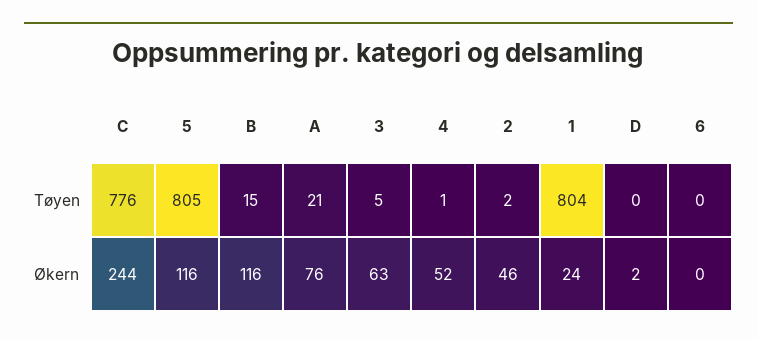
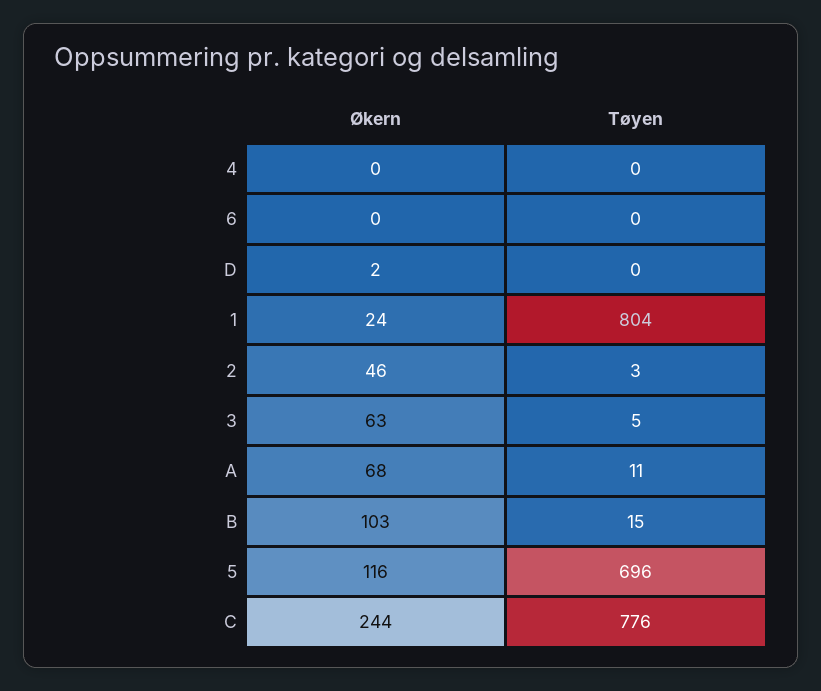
5, Tøyen: 805 -> 696
A, Tøyen: 21 -> 11
4, Tøyen: 1 -> 0
2, Tøyen: 2 -> 3
B, Økern: 116 -> 103
A, Økern: 76 -> 68
4, Økern: 52 -> 0

